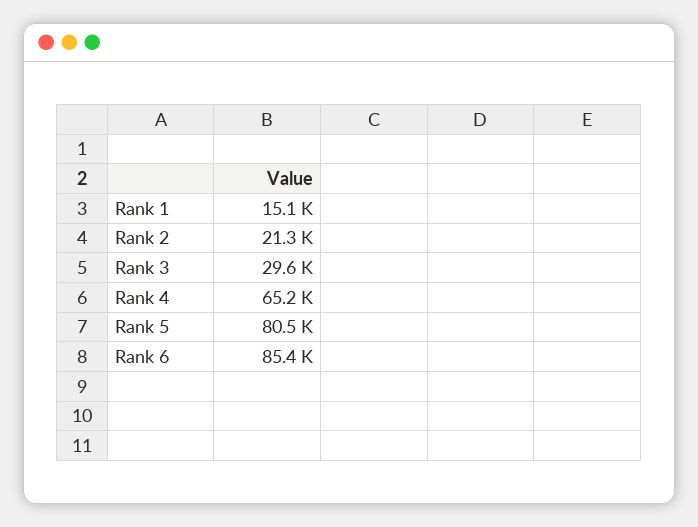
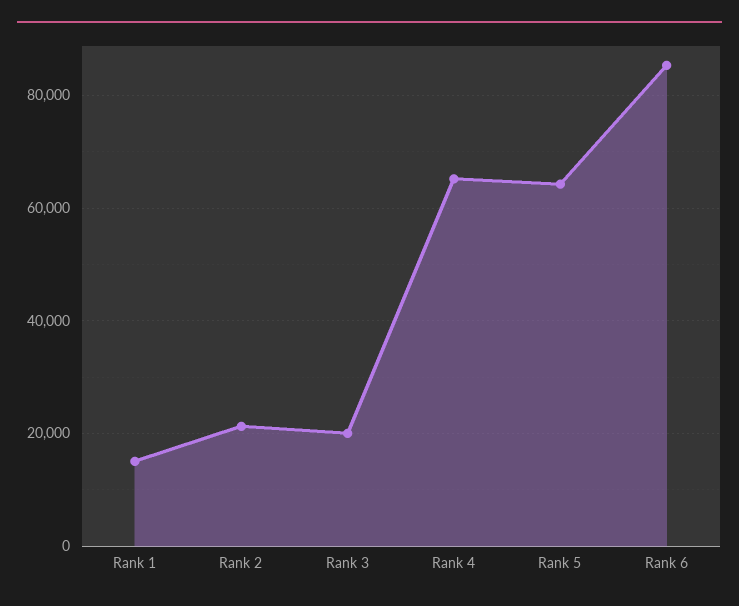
Rank 3: 29600 -> 20000
Rank 5: 80500 -> 64000

